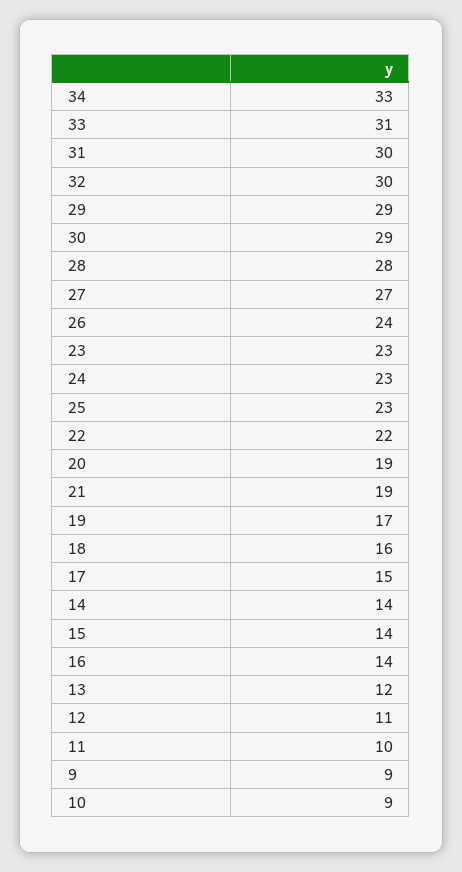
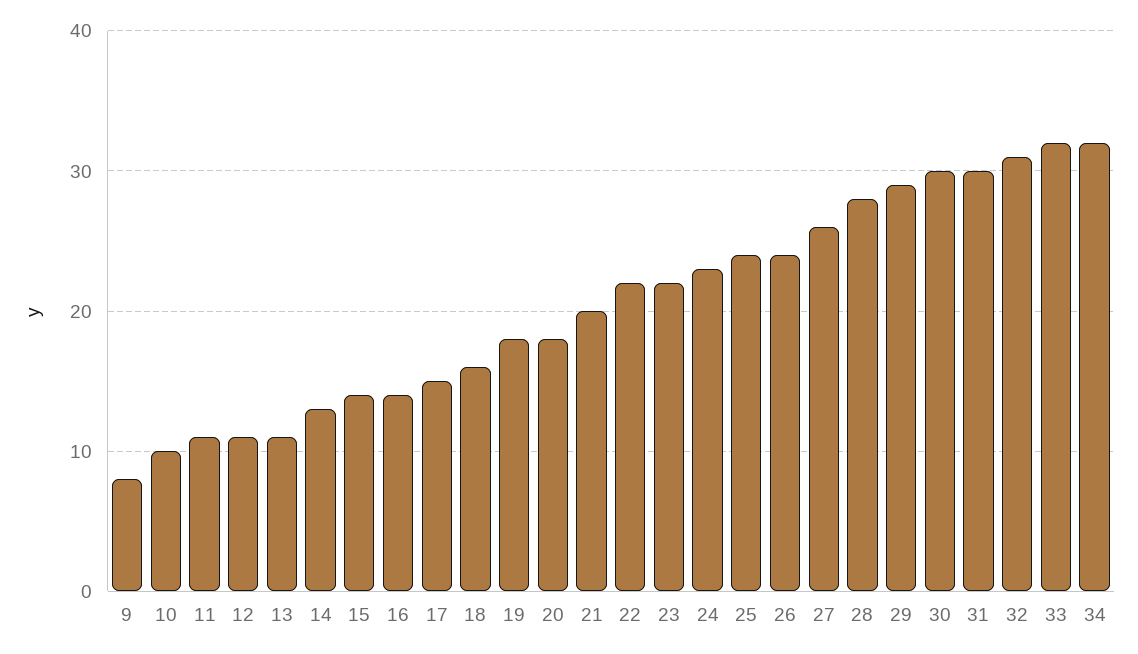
34: 33 -> 32
33: 31 -> 32
32: 30 -> 31
30: 29 -> 30
27: 27 -> 26
23: 23 -> 22
25: 23 -> 24
20: 19 -> 18
21: 19 -> 20
19: 17 -> 18
14: 14 -> 13
13: 12 -> 11
11: 10 -> 11
9: 9 -> 8
10: 9 -> 10

